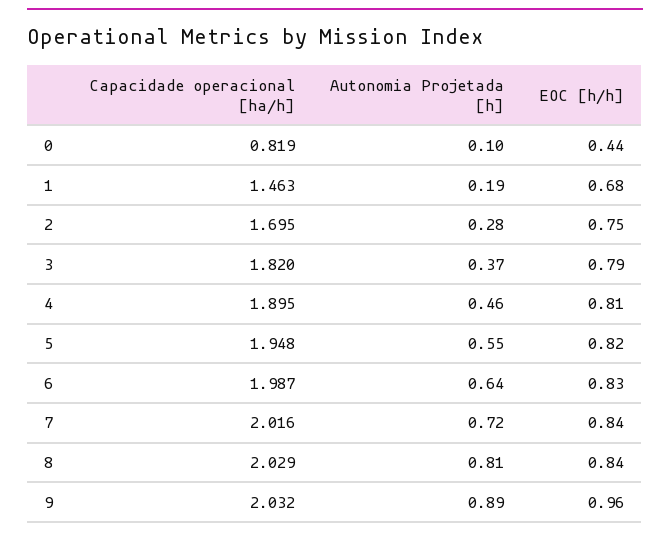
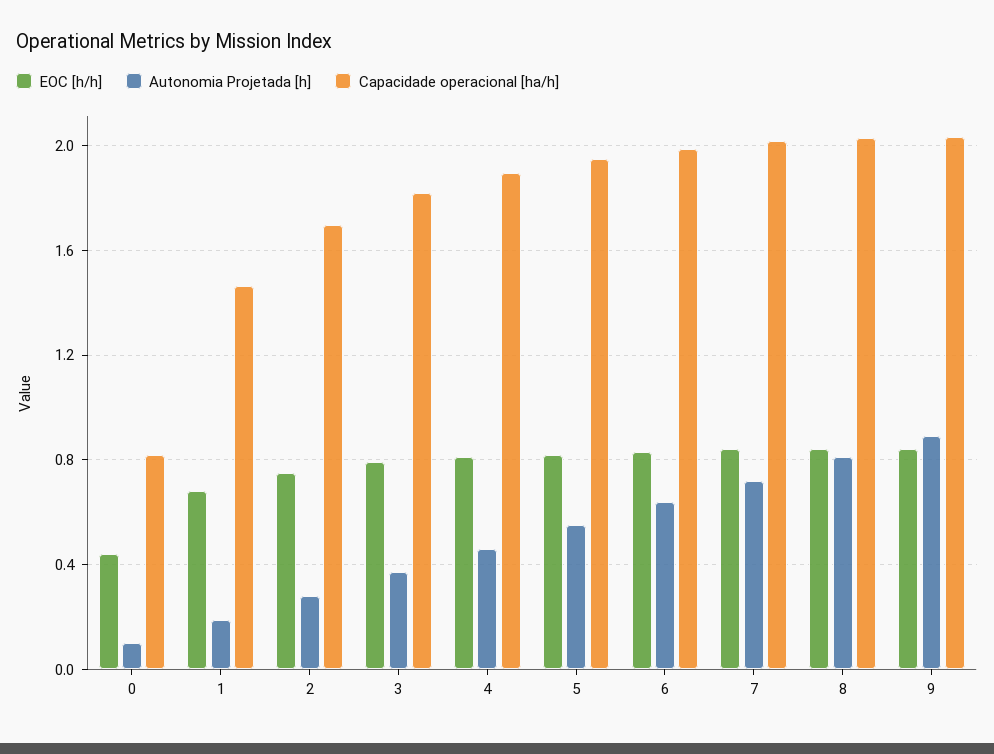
EOC [h/h], 9: 0.96 -> 0.85

